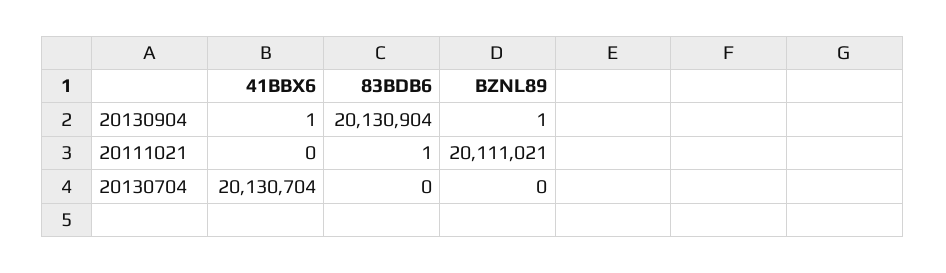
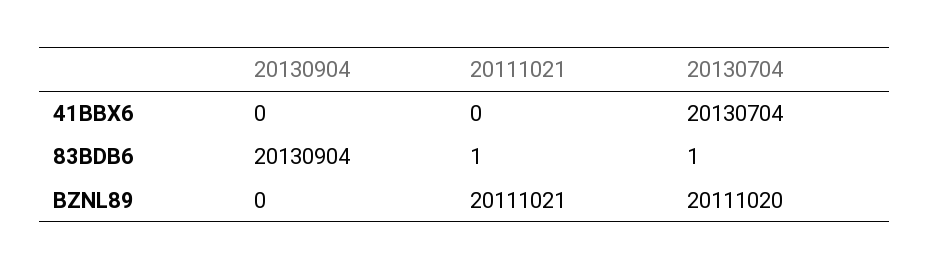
41BBX6, 20130904: 1 -> 0
BZNL89, 20130904: 1 -> 0
83BDB6, 20130704: 0 -> 1
BZNL89, 20130704: 0 -> 20111020

